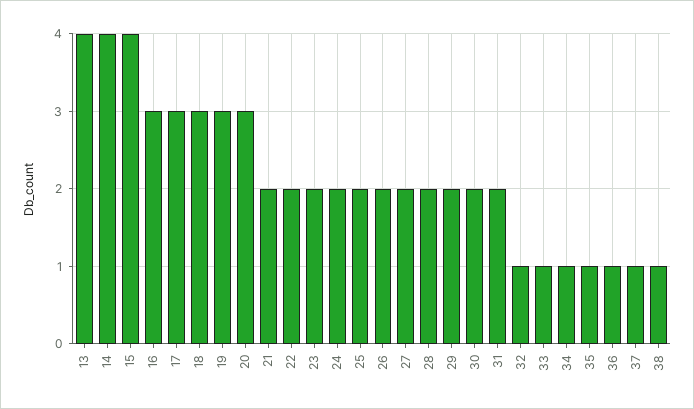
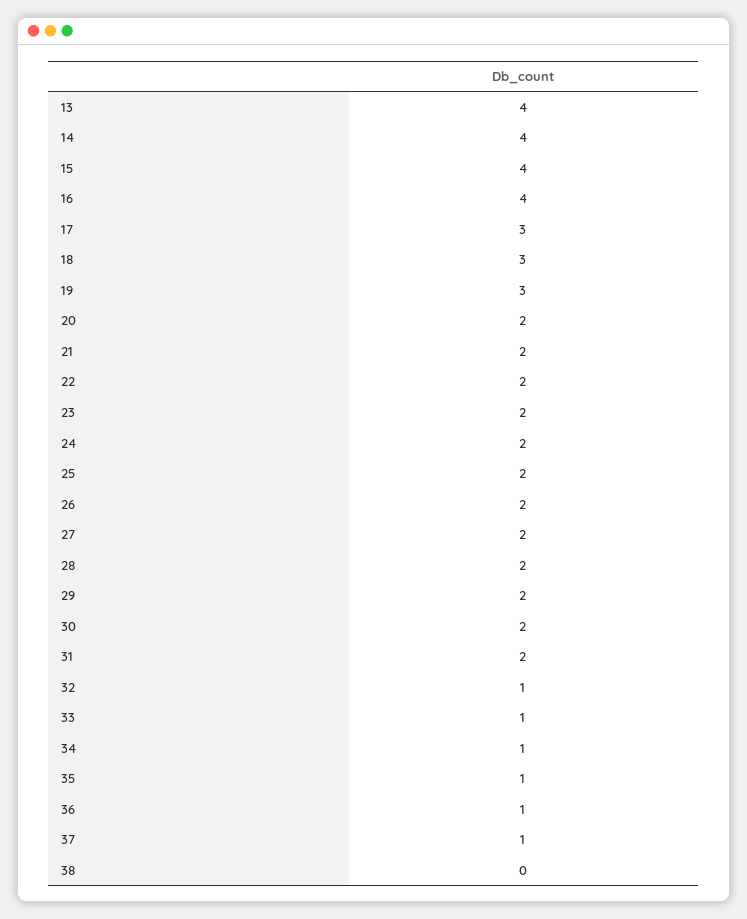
16: 3 -> 4
20: 3 -> 2
38: 1 -> 0

